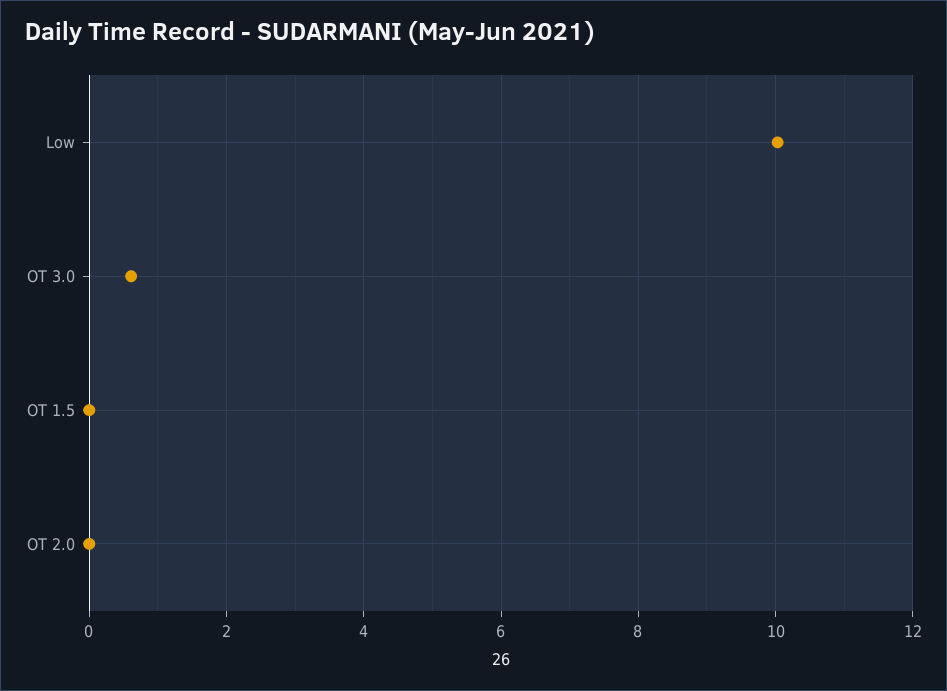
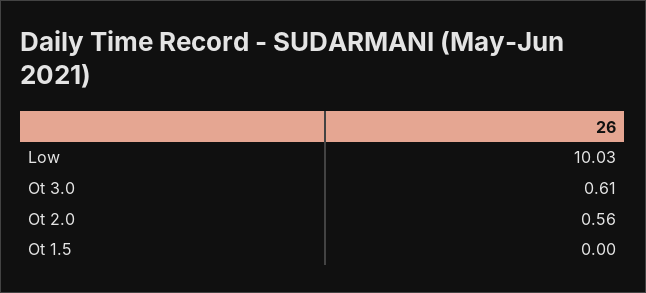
OT 2.0: 0 -> 0.56

